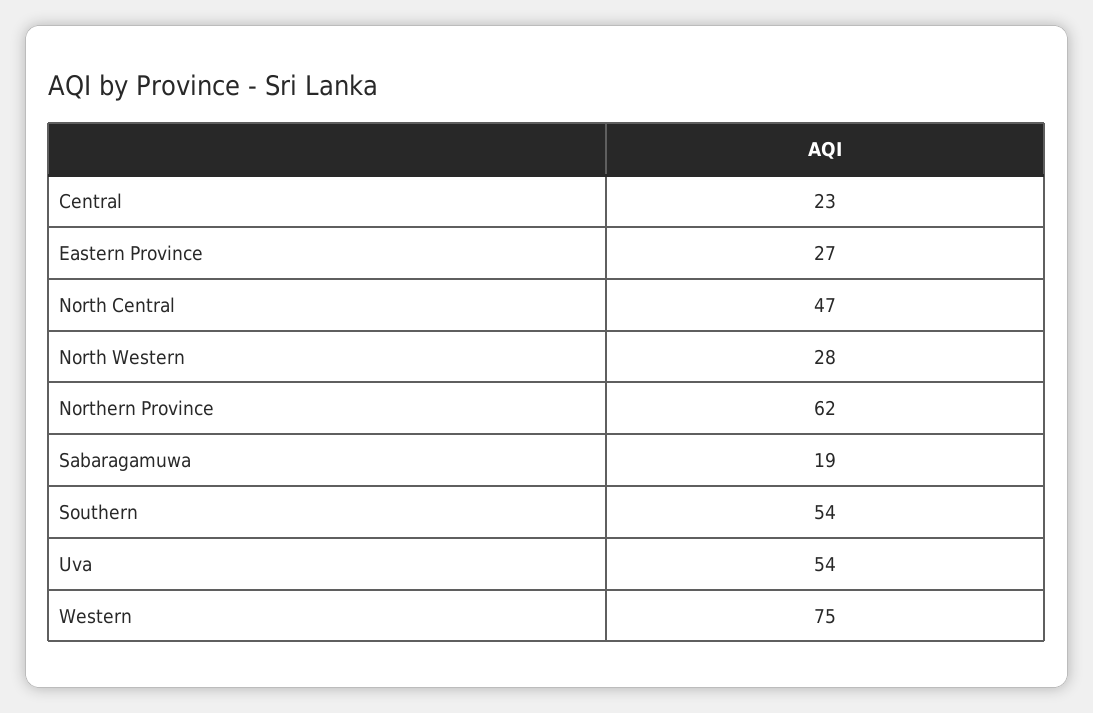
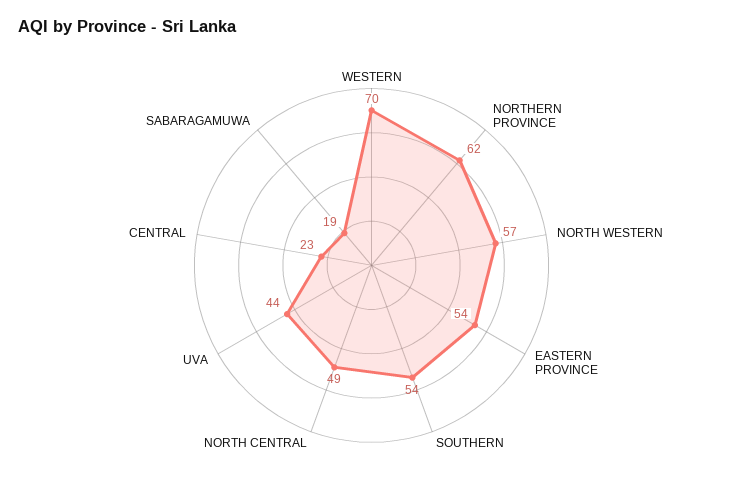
Eastern Province: 27 -> 54
North Central: 47 -> 49
North Western: 28 -> 57
Uva: 54 -> 44
Western: 75 -> 70

